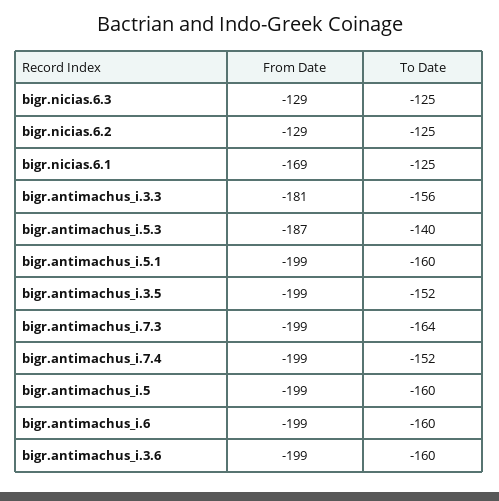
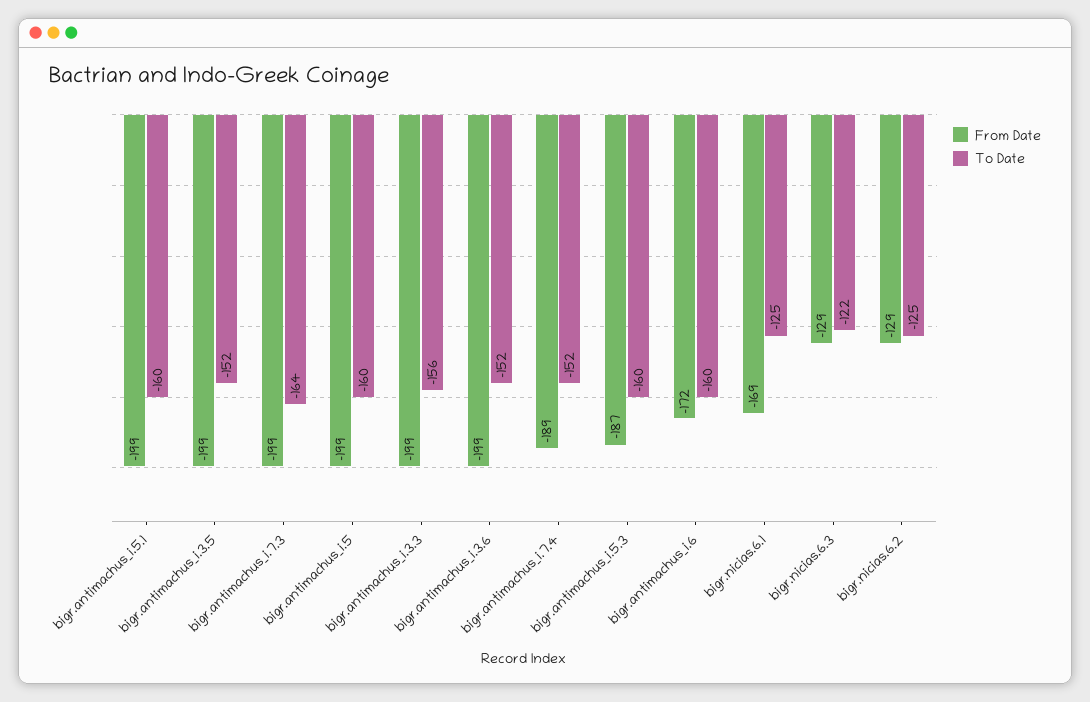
To Date, bigr.nicias.6.3: -125 -> -122
From Date, bigr.antimachus_i.3.3: -181 -> -199
To Date, bigr.antimachus_i.5.3: -140 -> -160
From Date, bigr.antimachus_i.7.4: -199 -> -189
From Date, bigr.antimachus_i.6: -199 -> -172
To Date, bigr.antimachus_i.3.6: -160 -> -152

